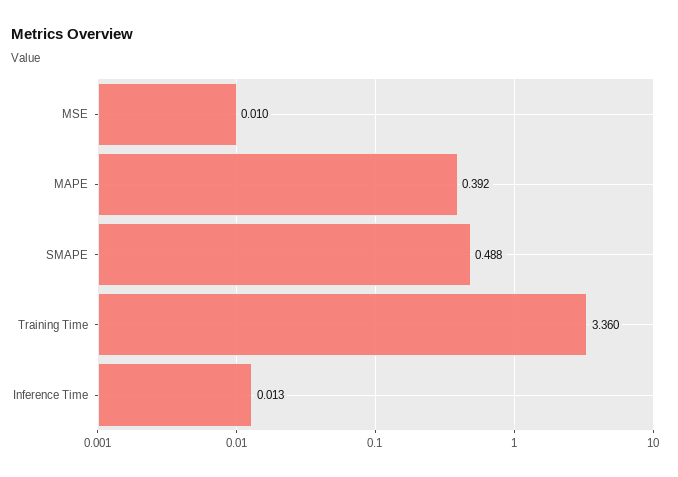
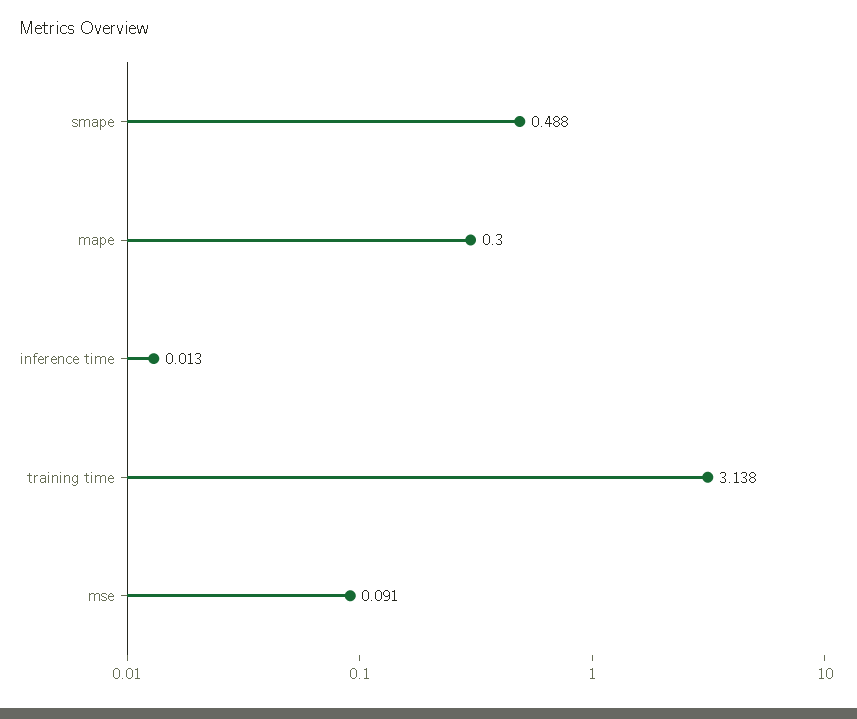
MSE: 0.01 -> 0.091
MAPE: 0.392 -> 0.3
Training Time: 3.36 -> 3.138

